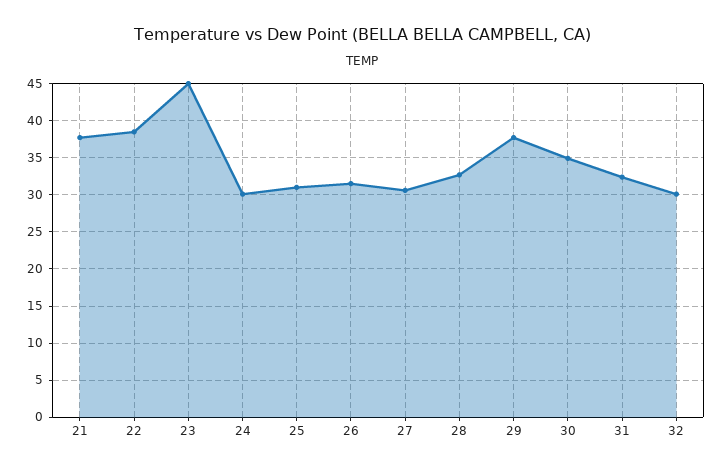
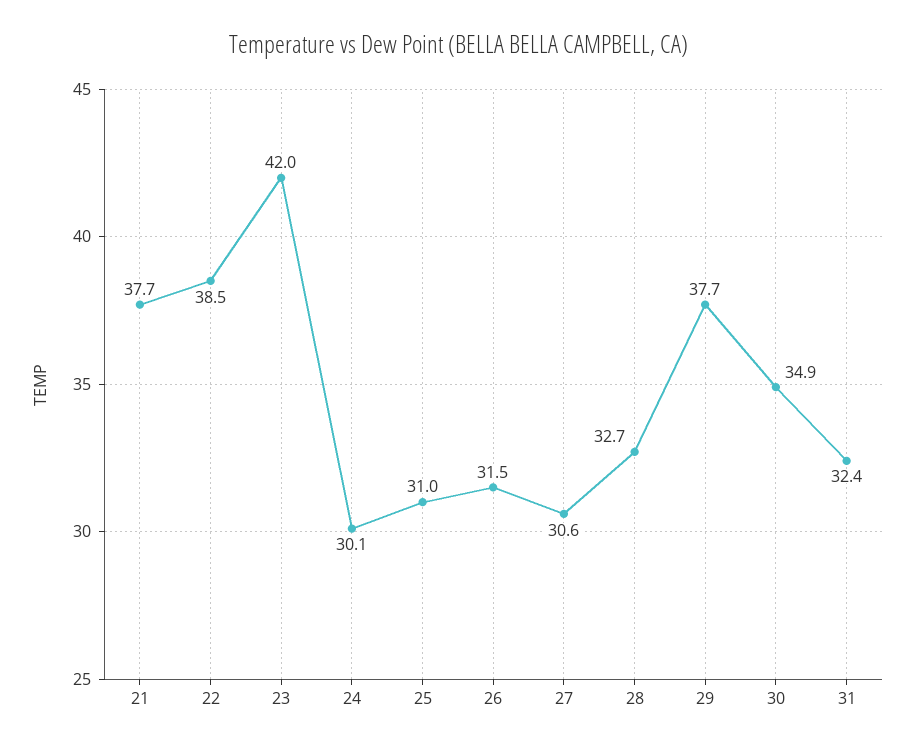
23: 45 -> 42
32: 30 -> none

